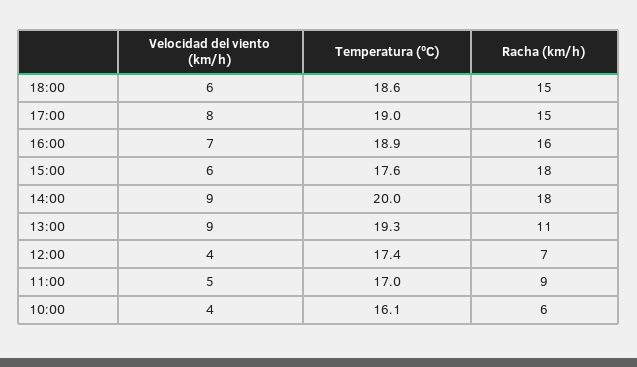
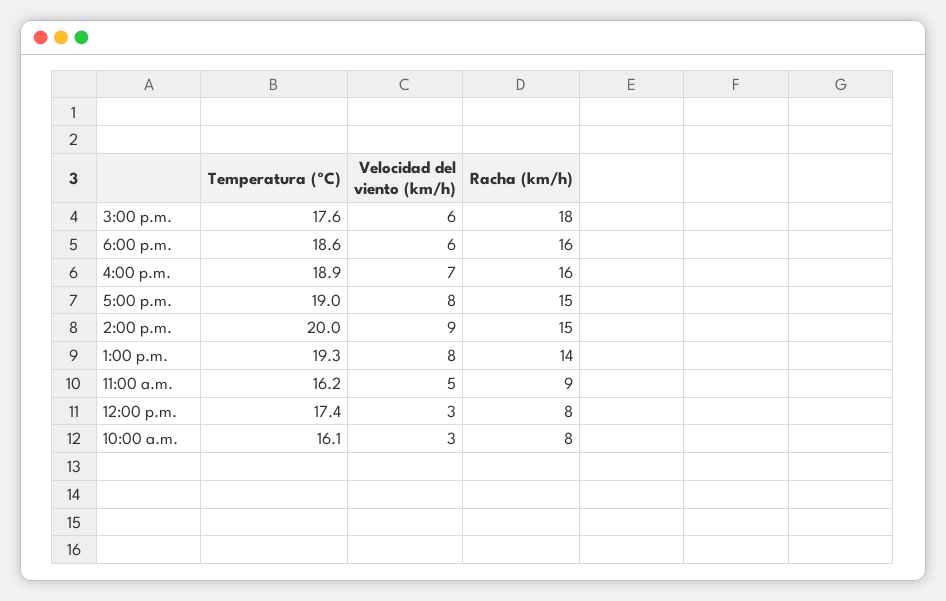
Racha (km/h), 18:00: 15 -> 16
Racha (km/h), 14:00: 18 -> 15
Velocidad del viento (km/h), 13:00: 9 -> 8
Racha (km/h), 13:00: 11 -> 14
Velocidad del viento (km/h), 12:00: 4 -> 3
Racha (km/h), 12:00: 7 -> 8
Temperatura (ºC), 11:00: 17 -> 16.2
Velocidad del viento (km/h), 10:00: 4 -> 3
Racha (km/h), 10:00: 6 -> 8

